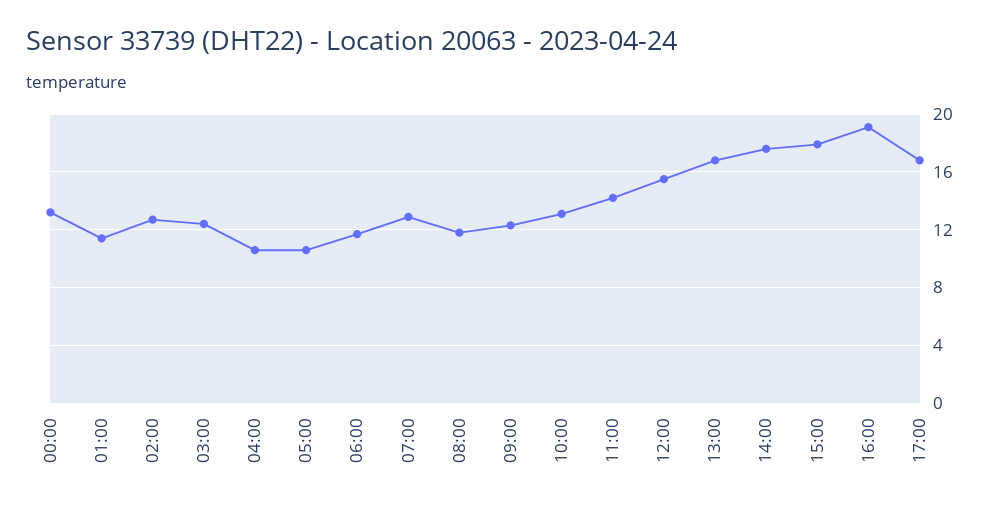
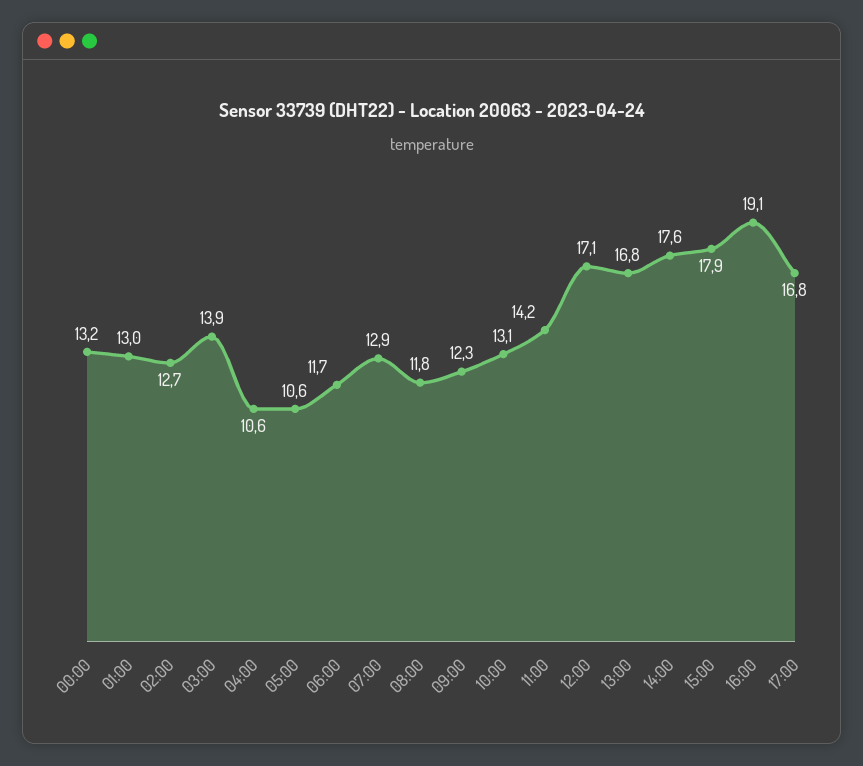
01:00: 11.5 -> 13
03:00: 12.5 -> 13.9
12:00: 15.5 -> 17.1

